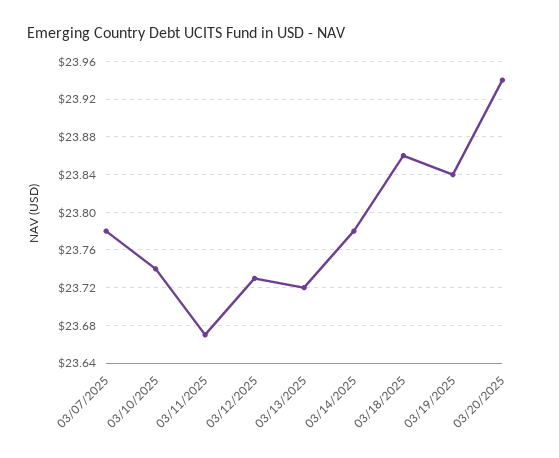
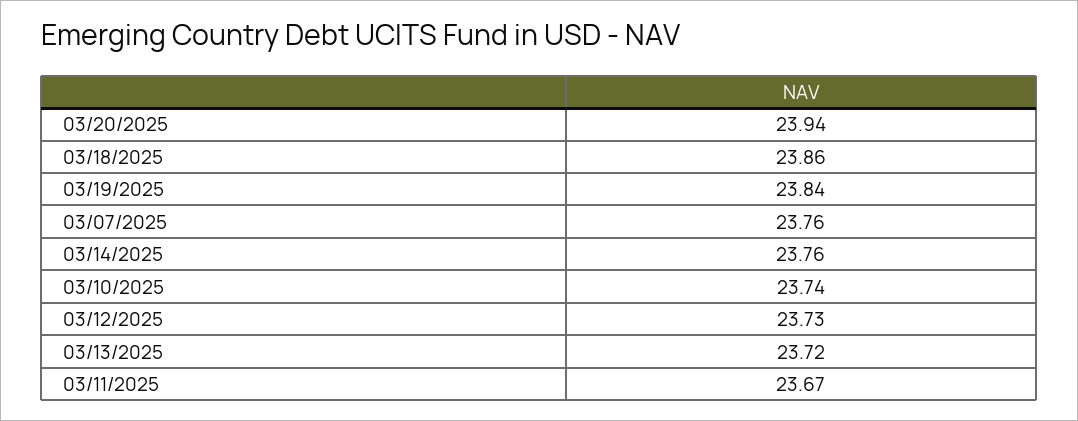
03/07/2025: 23.78 -> 23.76
03/14/2025: 23.78 -> 23.76

